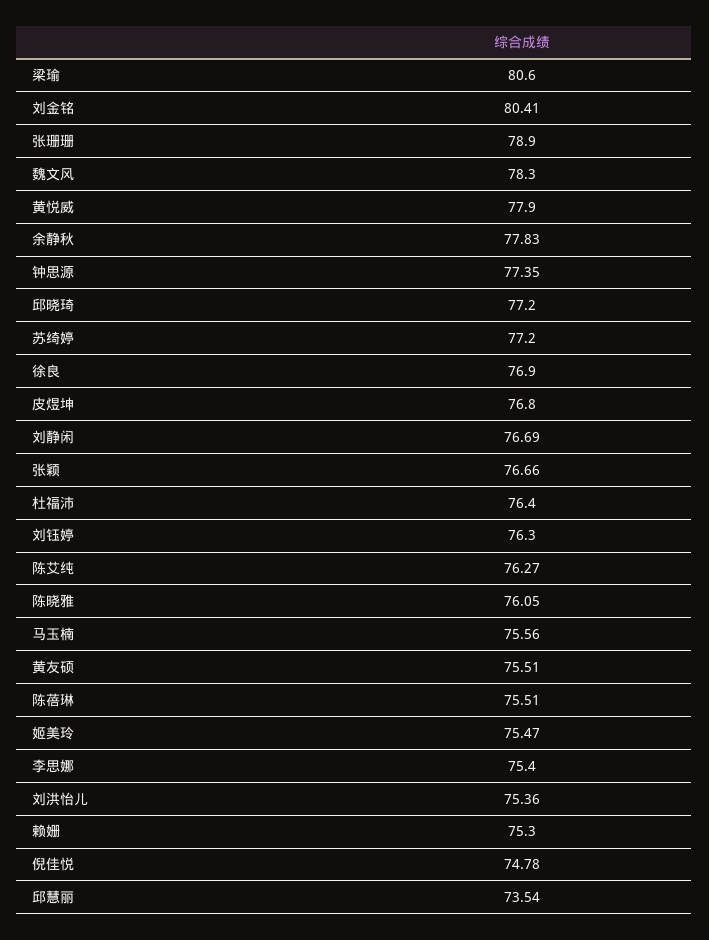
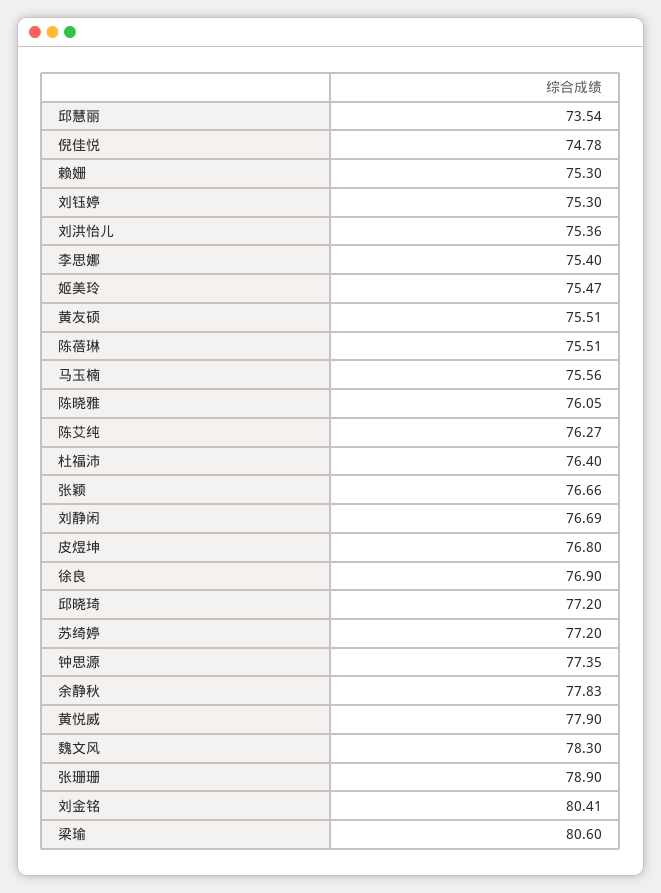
刘钰婷: 76.3 -> 75.3

